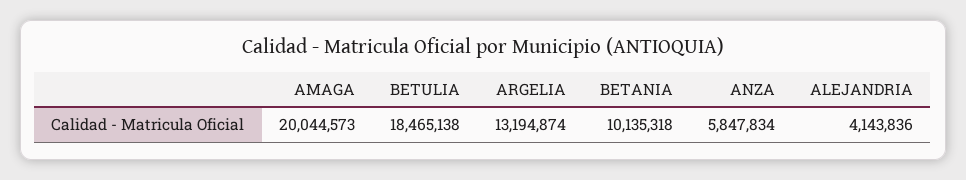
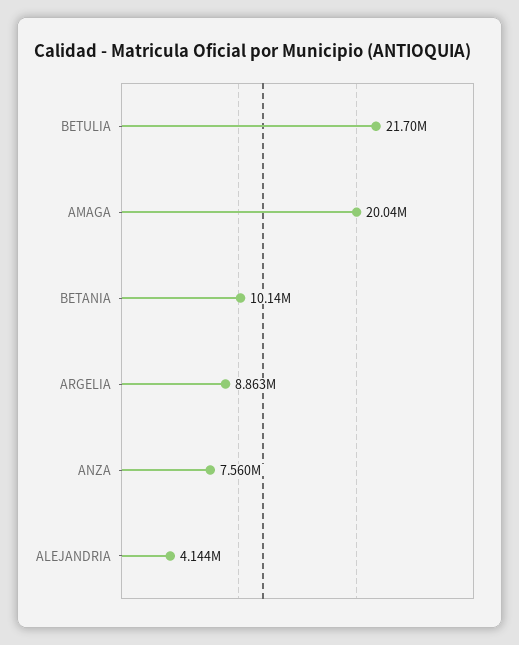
BETULIA: 18465138 -> 21700000
ARGELIA: 13194874 -> 8863000
ANZA: 5847834 -> 7560000

